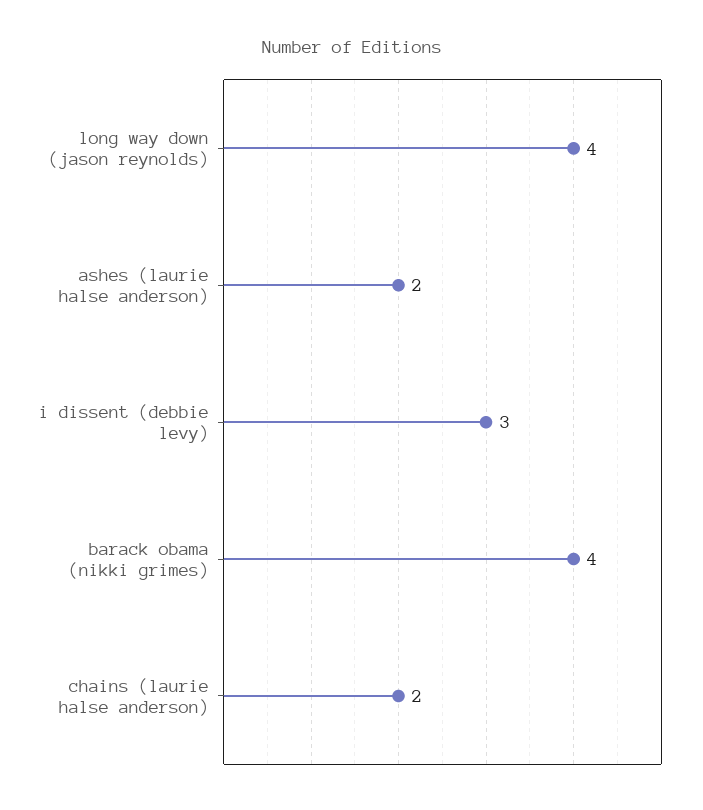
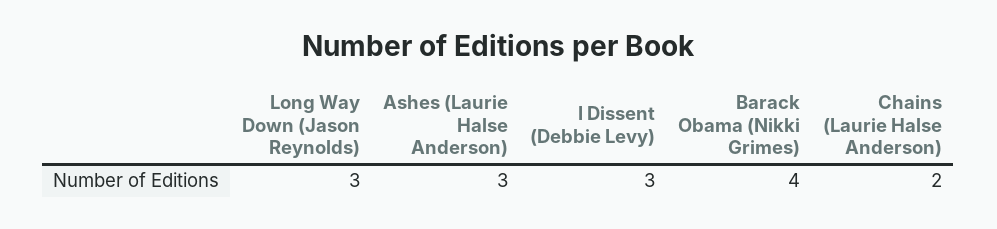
long way down (jason reynolds): 4 -> 3
ashes (laurie halse anderson): 2 -> 3

